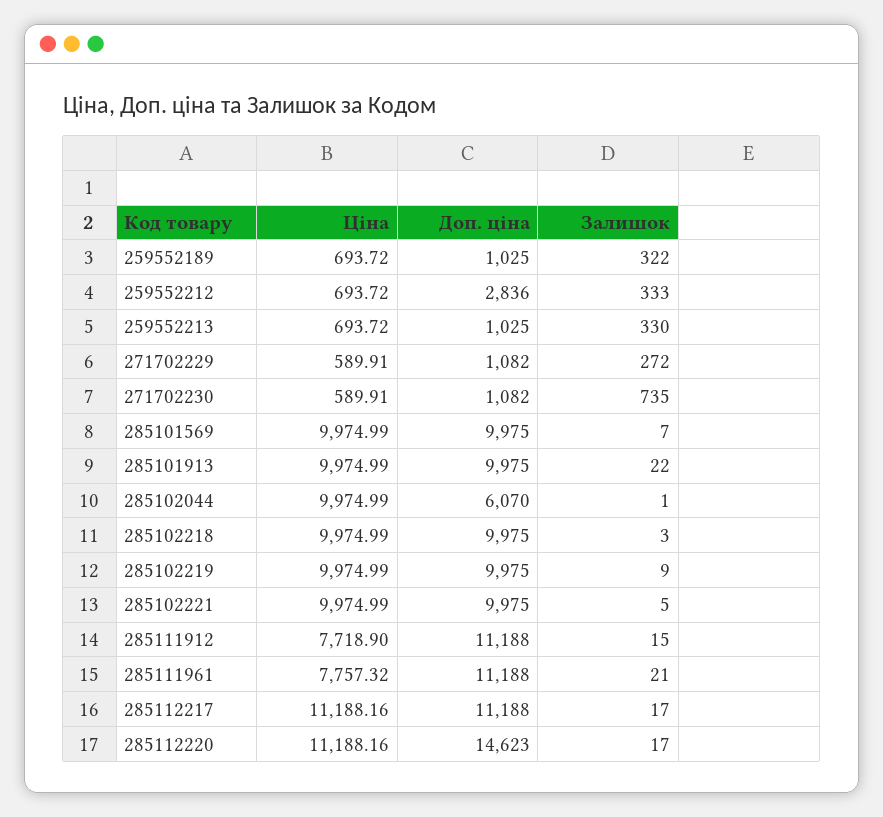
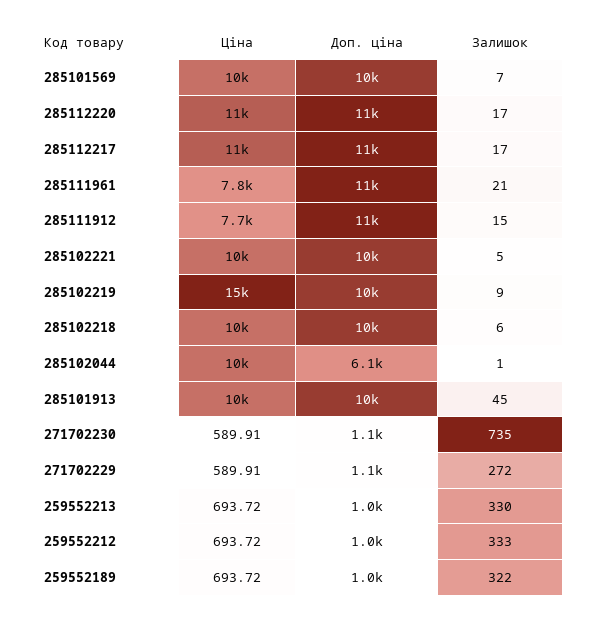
Доп. ціна, 259552212: 2836 -> 1000
Залишок, 285101913: 22 -> 45
Залишок, 285102218: 3 -> 6
Ціна, 285102219: 9974.99 -> 15000
Доп. ціна, 285112220: 14623 -> 11000

